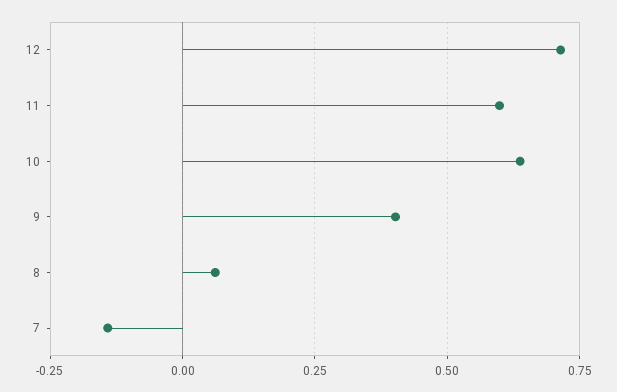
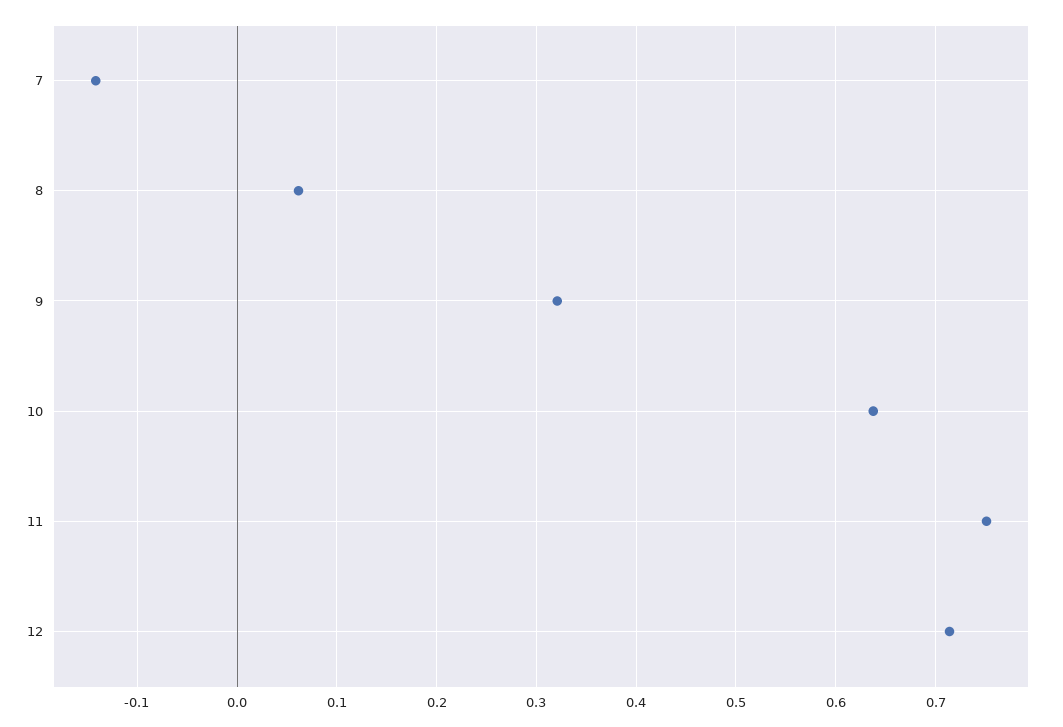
11: 0.6 -> 0.75
9: 0.4 -> 0.32

